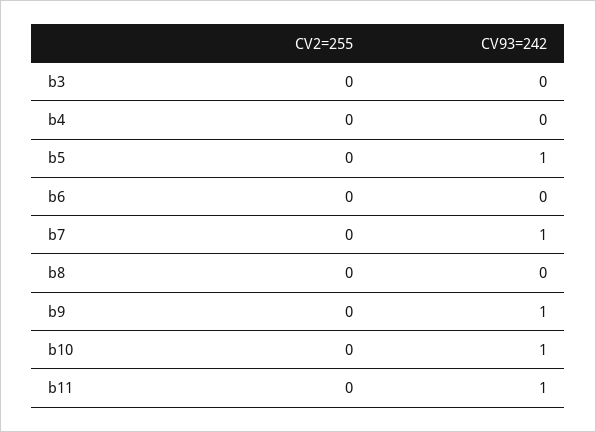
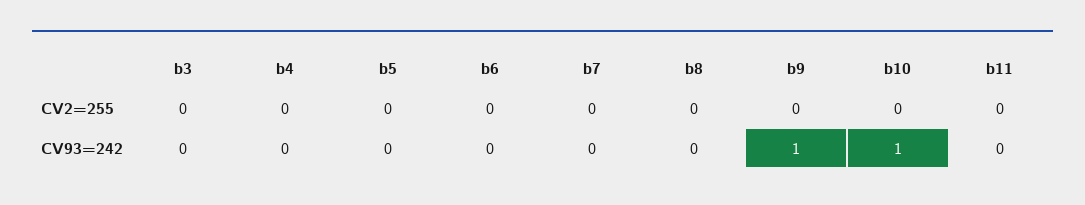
CV93=242, b5: 1 -> 0
CV93=242, b7: 1 -> 0
CV93=242, b11: 1 -> 0

